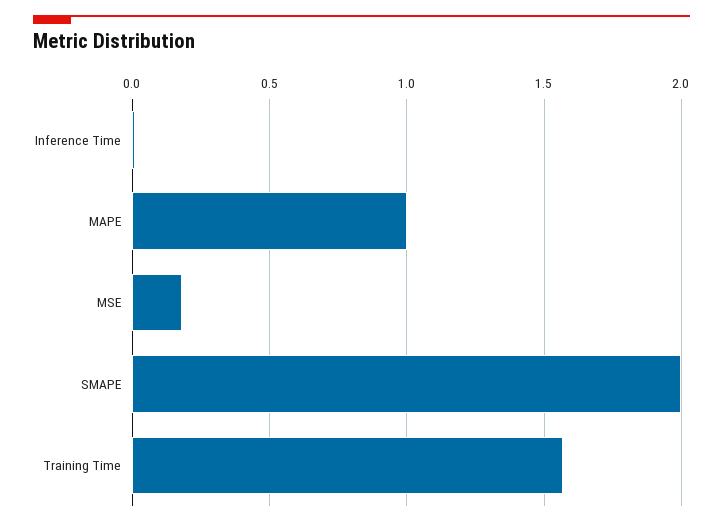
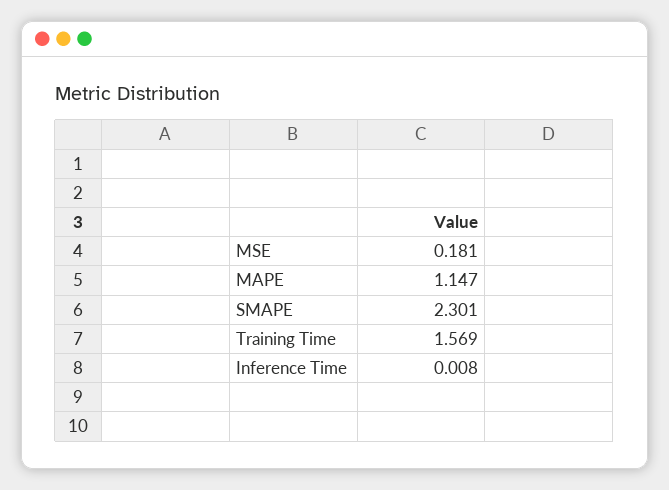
MAPE: 1 -> 1.147
SMAPE: 2 -> 2.301

